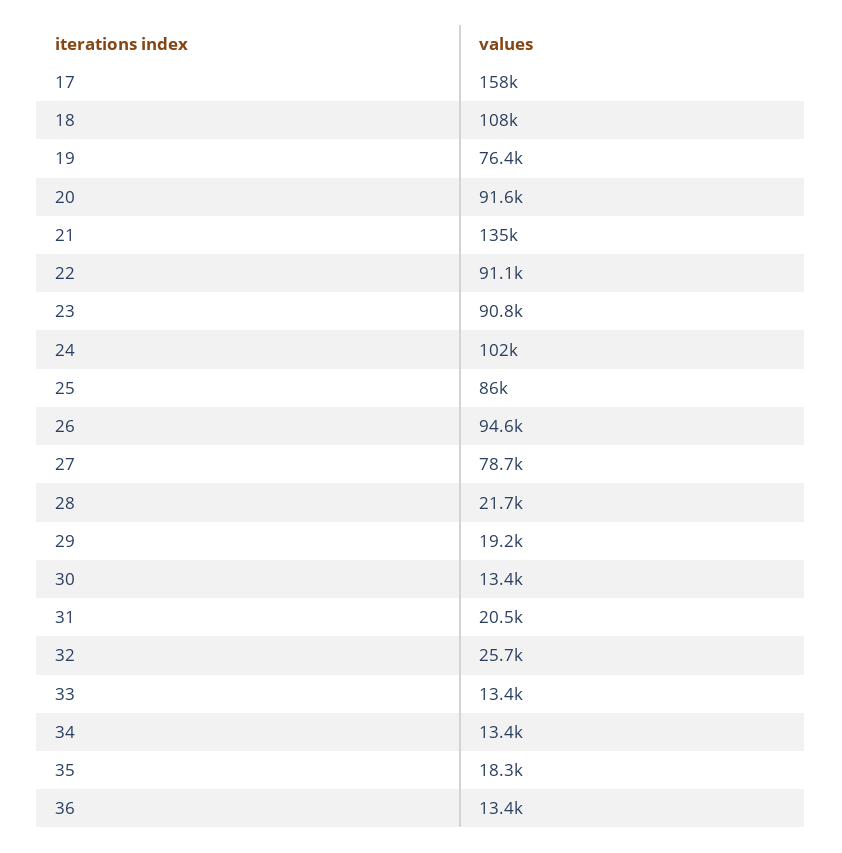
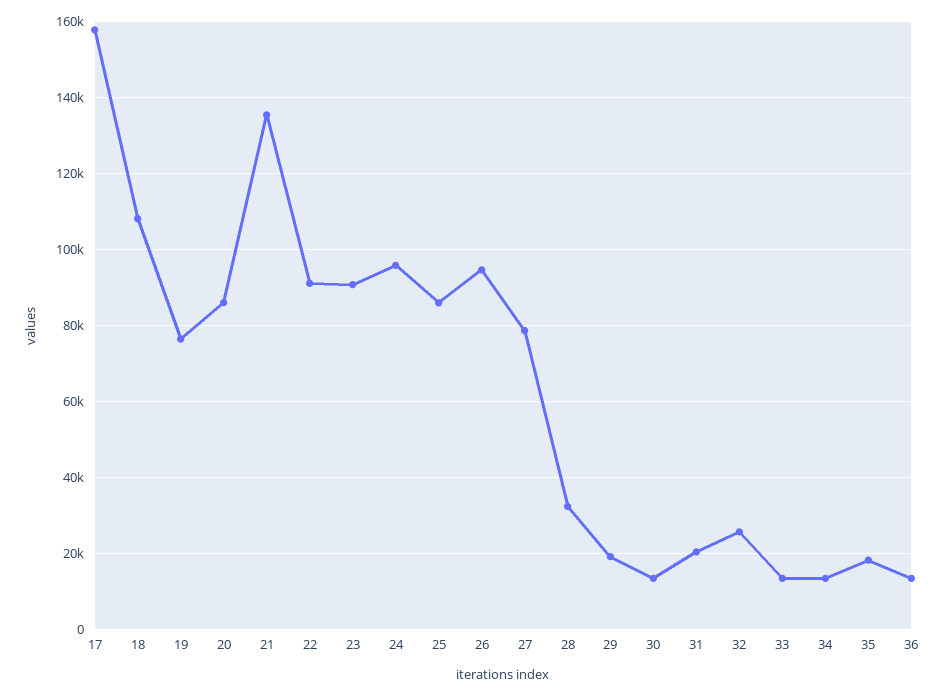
20: 91600 -> 86000
24: 102000 -> 96000
28: 21700 -> 32000

